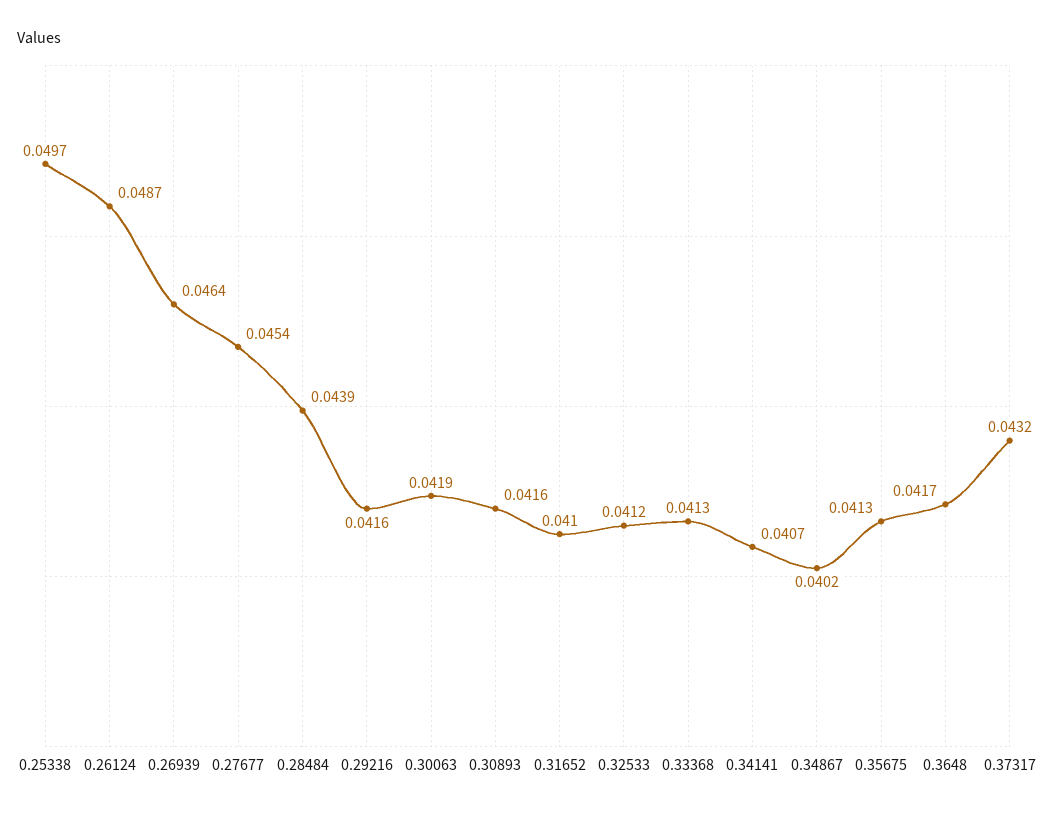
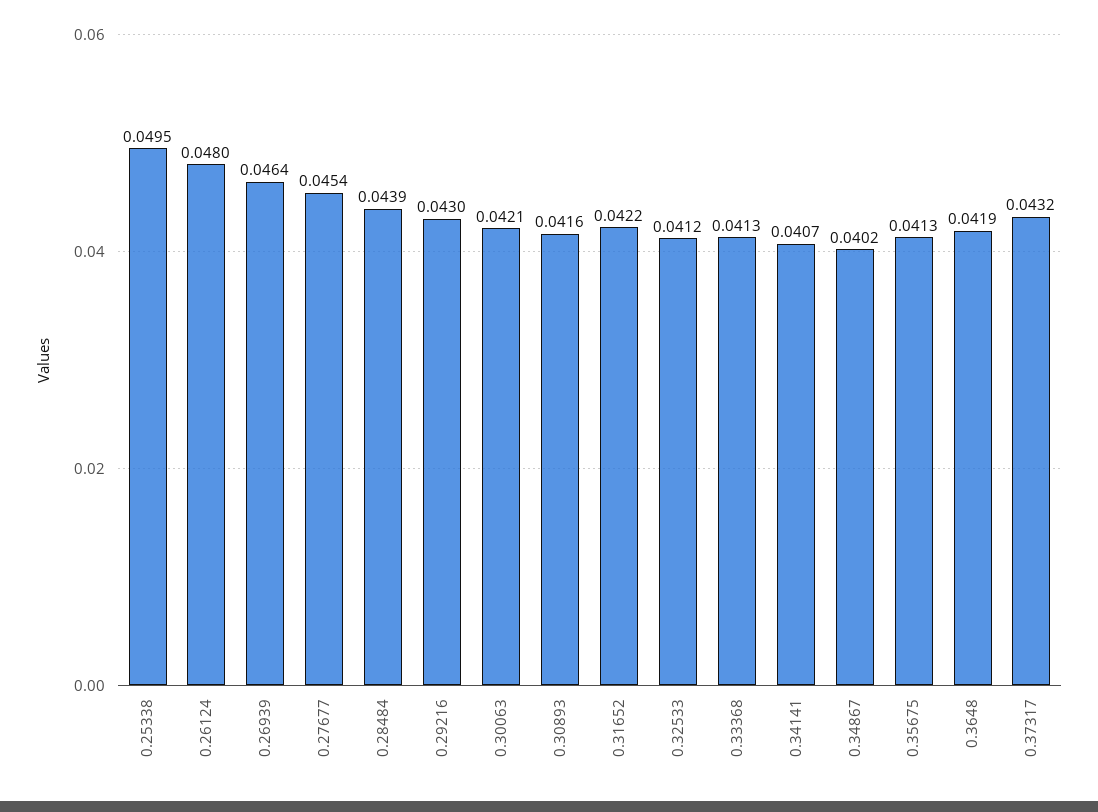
0.25338: 0.0497 -> 0.0495
0.26124: 0.0487 -> 0.048
0.29216: 0.0416 -> 0.043
0.30063: 0.0419 -> 0.0421
0.31652: 0.041 -> 0.0422
0.3648: 0.0417 -> 0.0419

